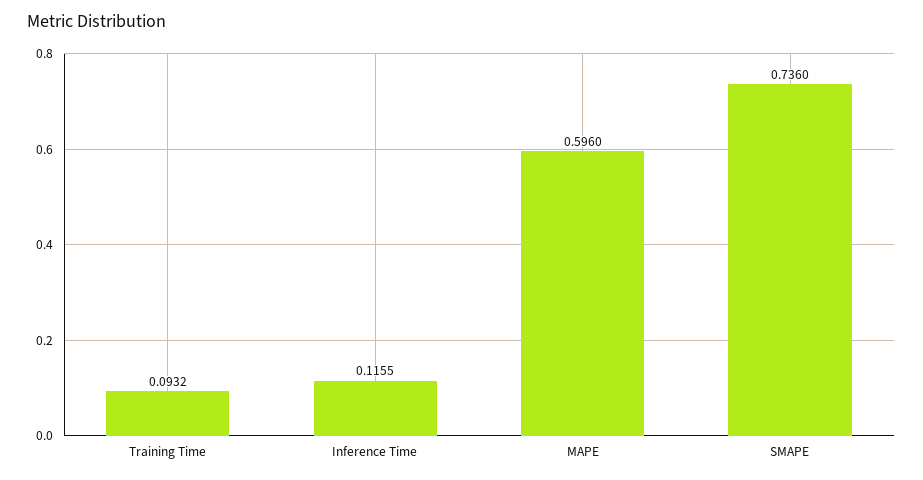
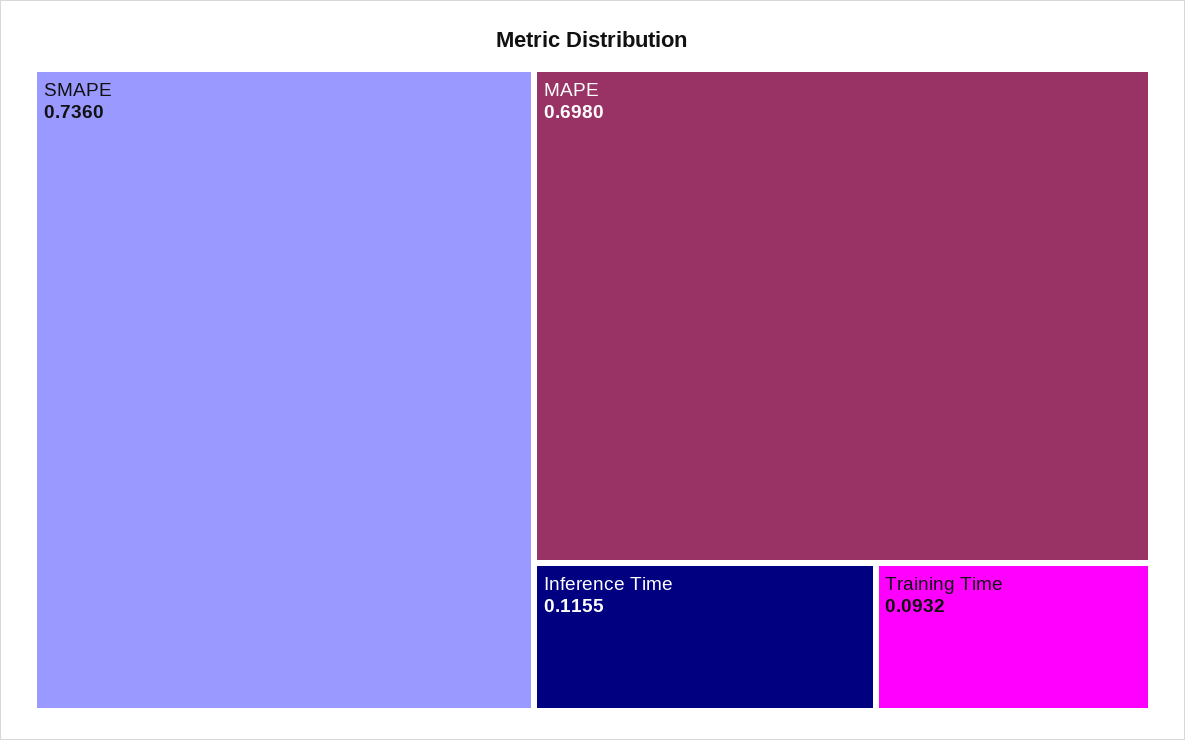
MAPE: 0.596 -> 0.698

